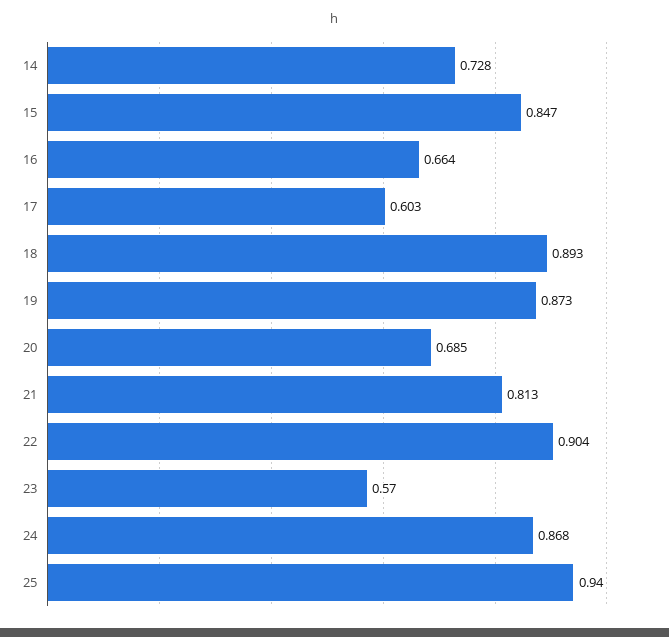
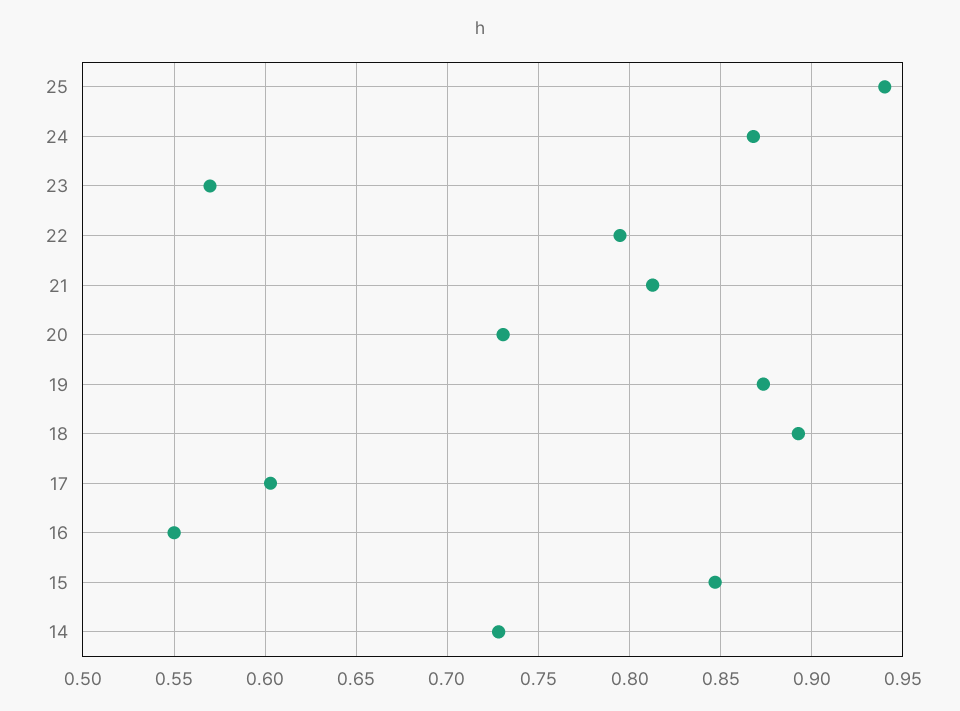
16: 0.664 -> 0.55
20: 0.685 -> 0.73
22: 0.904 -> 0.795

